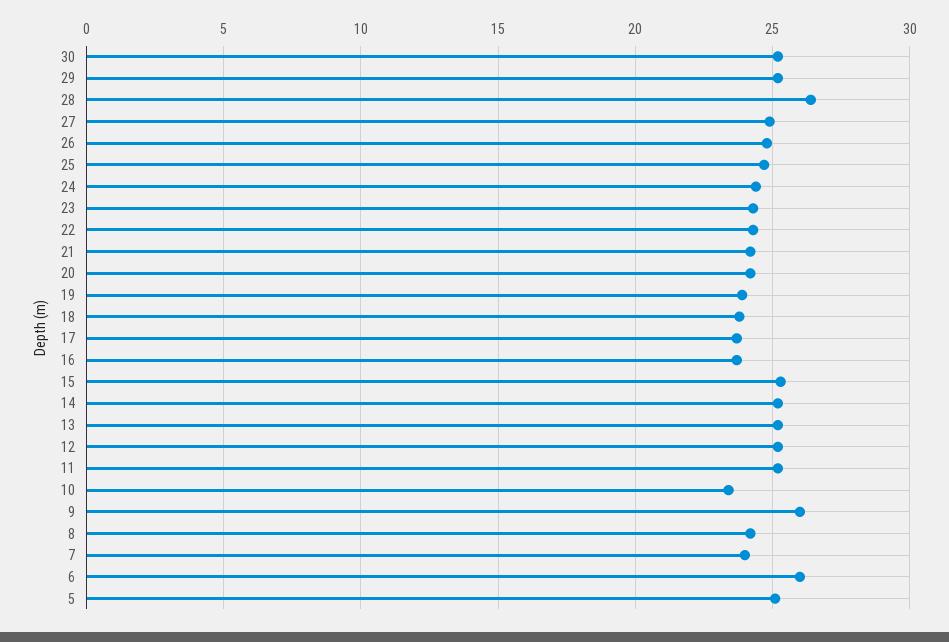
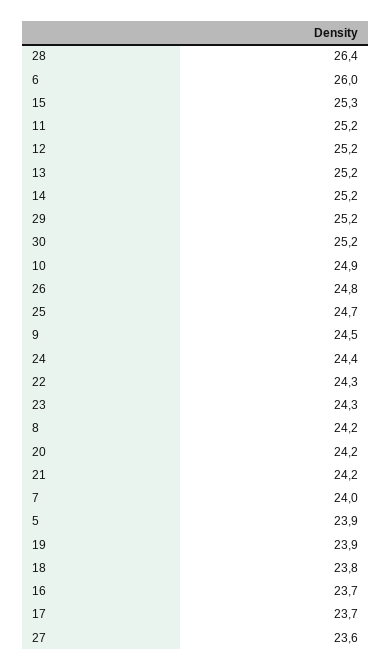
27: 25 -> 23.6
10: 23.5 -> 24.9
9: 26 -> 24.5
5: 25 -> 23.9

